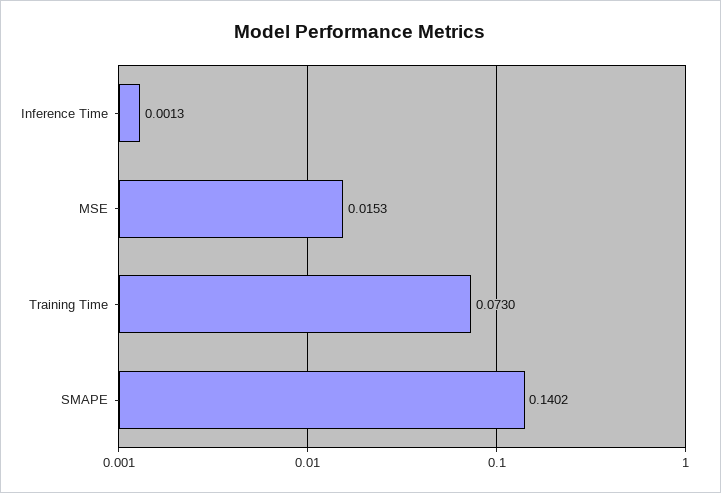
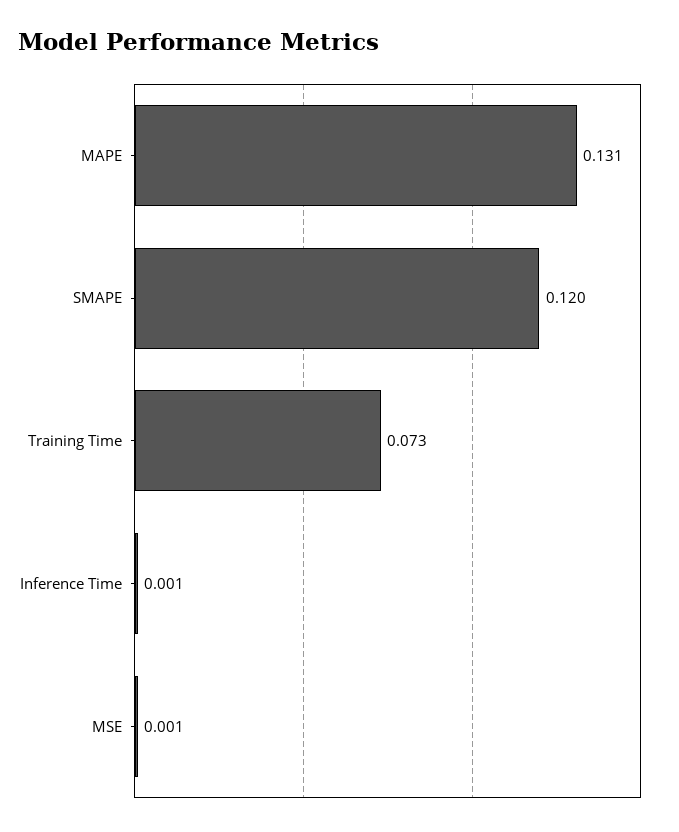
MSE: 0.0153 -> 0.001
SMAPE: 0.1402 -> 0.12
MAPE: none -> 0.131

